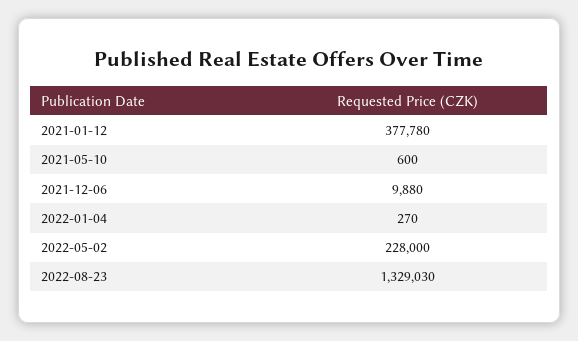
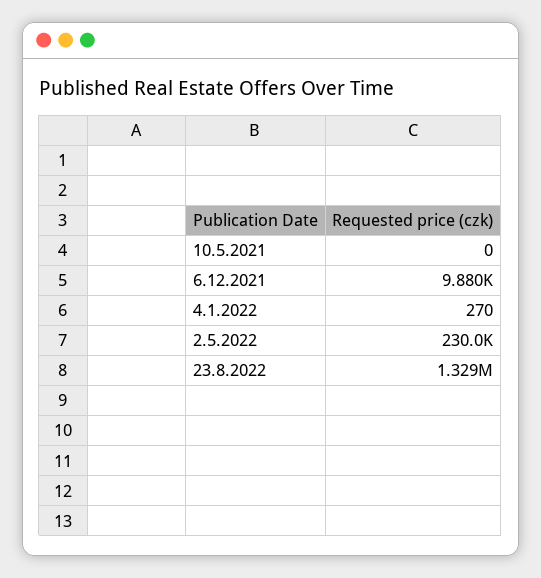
2021-01-12: 377780 -> none
2021-05-10: 600 -> 0
2022-05-02: 228000 -> 230000

